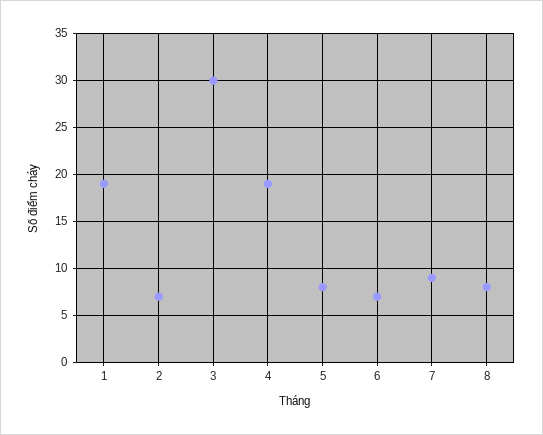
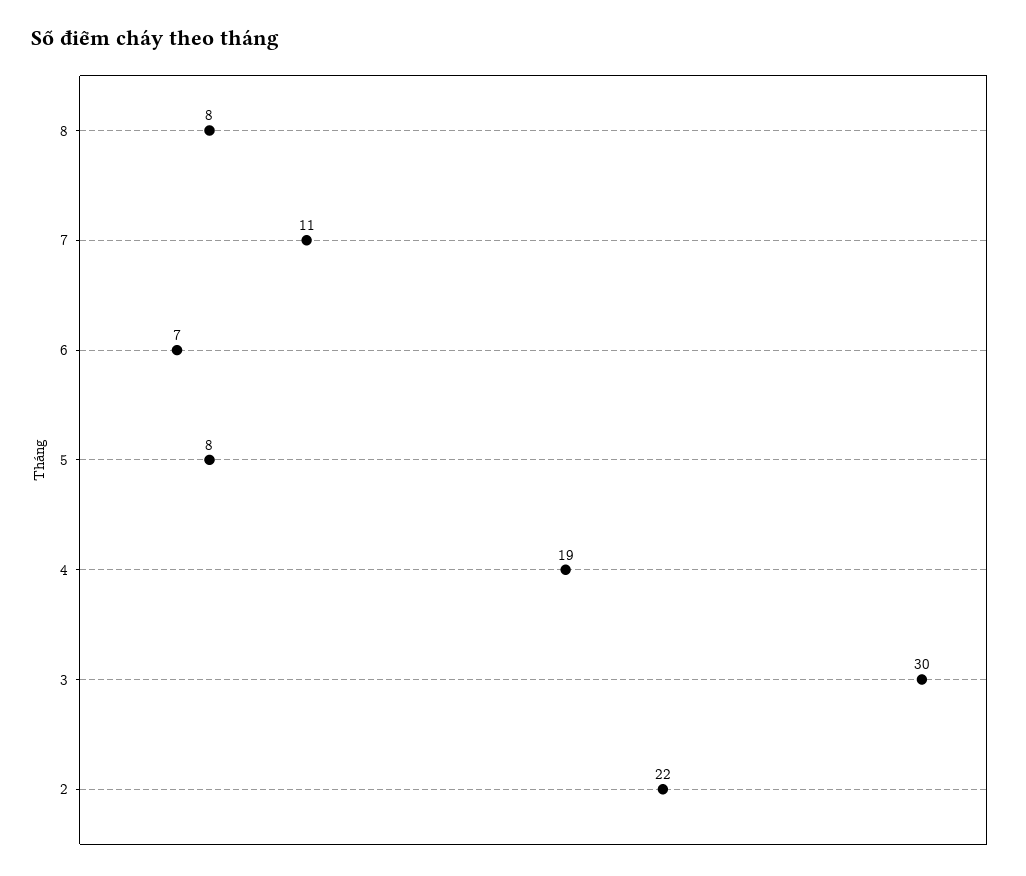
1: 19 -> none
2: 7 -> 22
7: 9 -> 11

